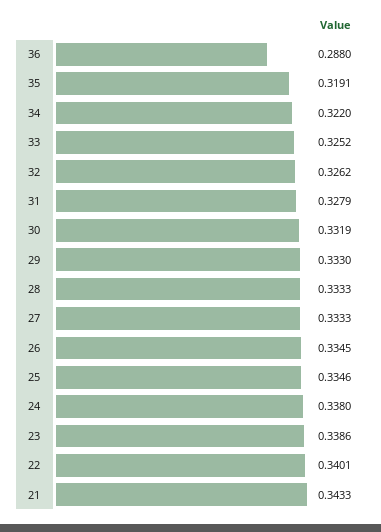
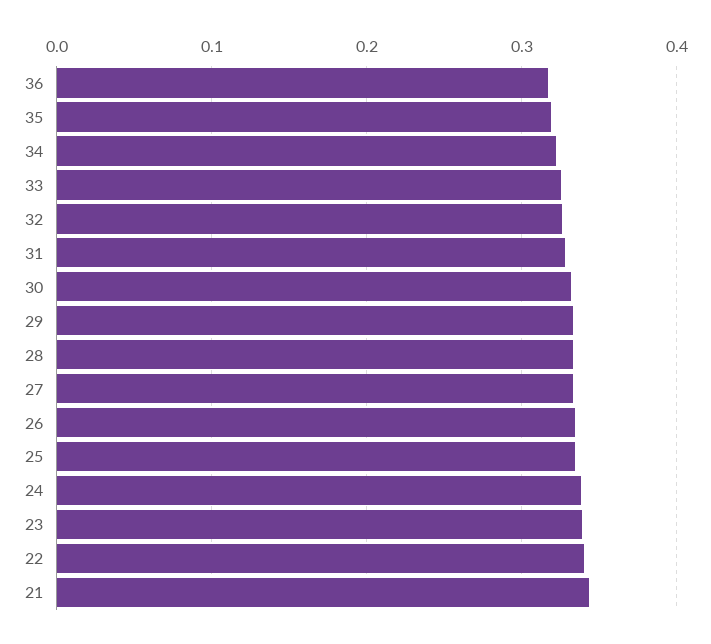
36: 0.288 -> 0.32

